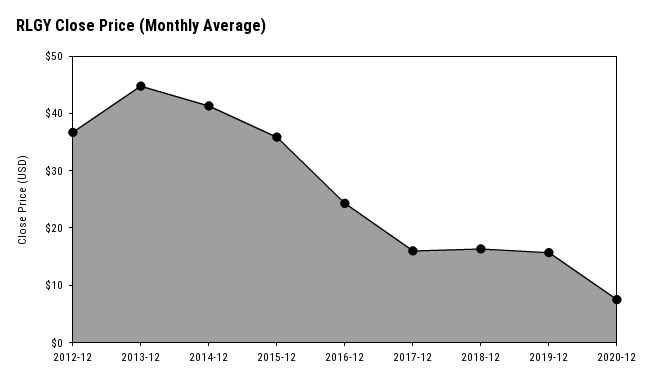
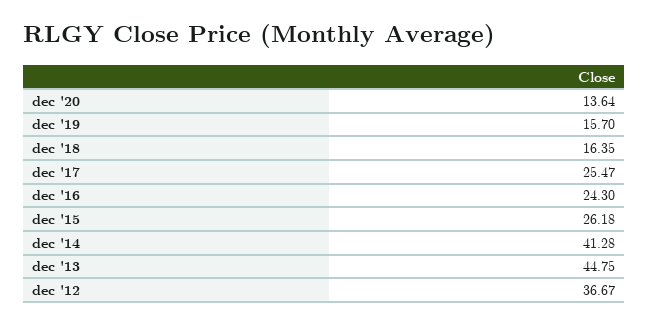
2015-12: 36 -> 26.18
2017-12: 16 -> 25.47
2020-12: 8 -> 13.64

